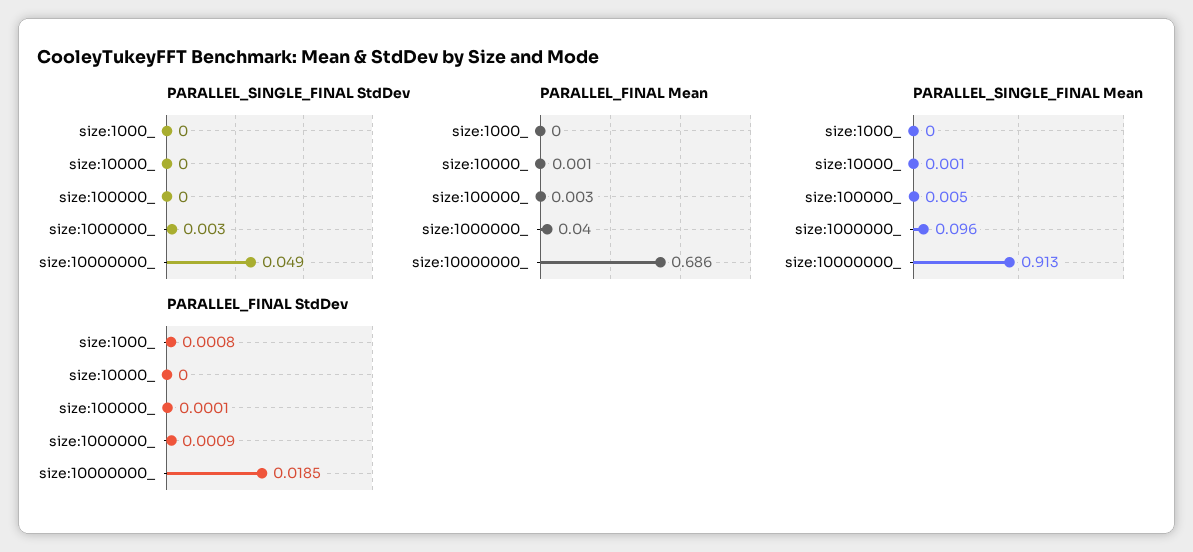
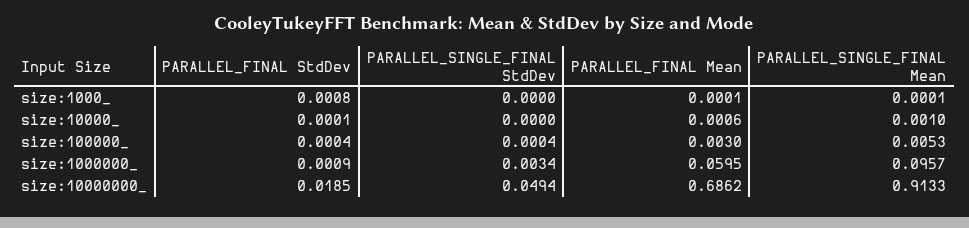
PARALLEL_FINAL Mean, size:1000000_: 0.04 -> 0.0595
PARALLEL_FINAL StdDev, size:10000_: 0 -> 0.0001
PARALLEL_FINAL StdDev, size:100000_: 0.0001 -> 0.0004

